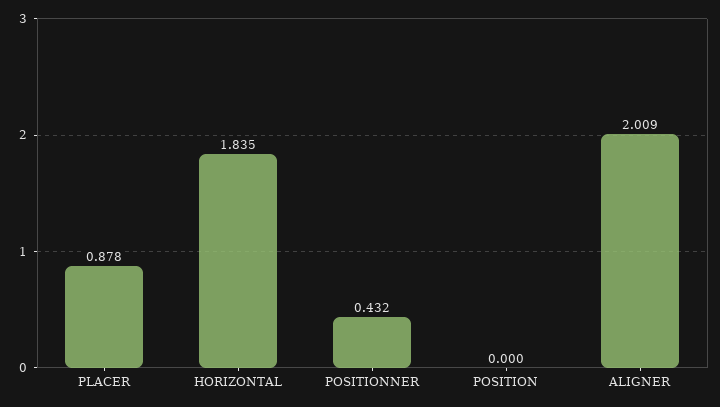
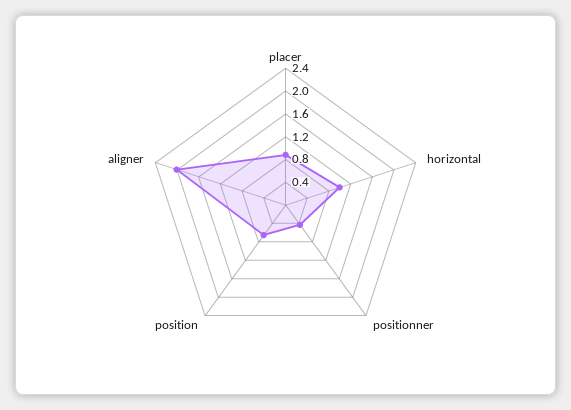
HORIZONTAL: 1.835 -> 1
POSITION: 0 -> 0.6

